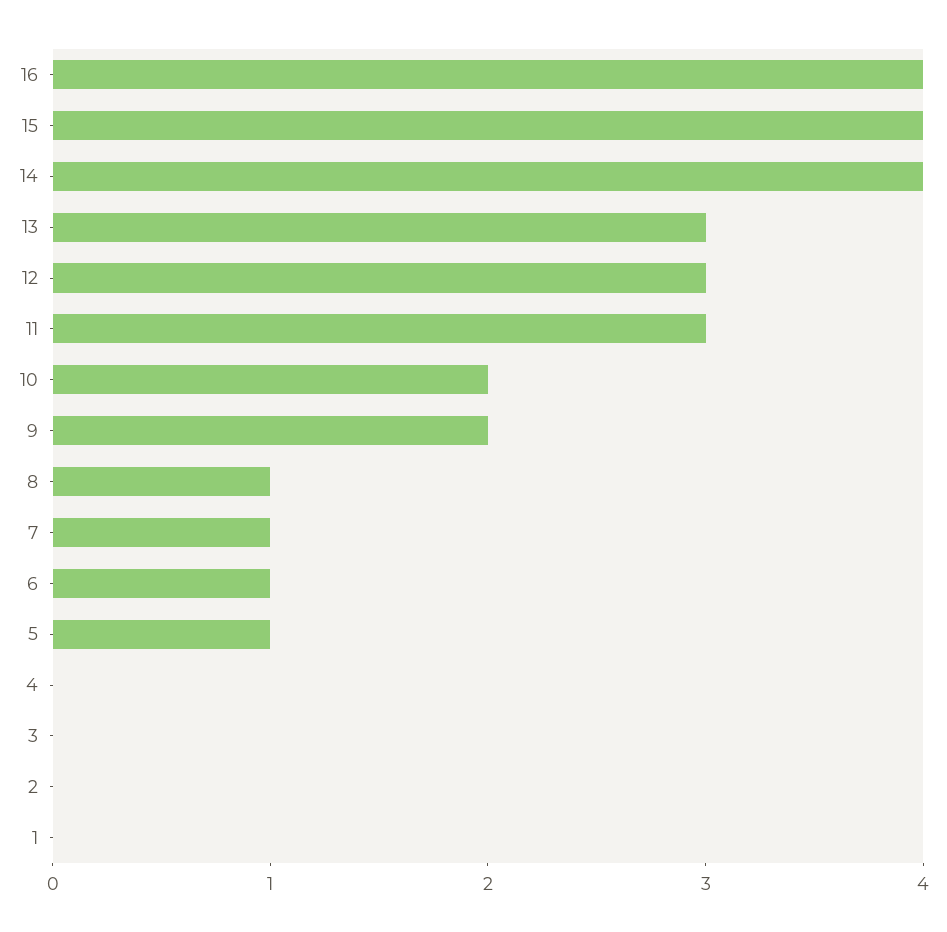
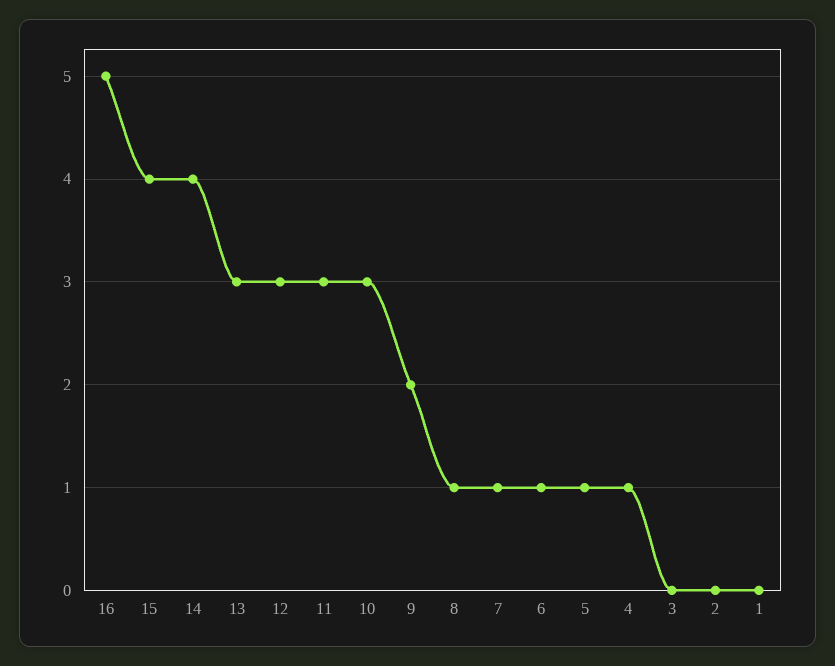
16: 4 -> 5
10: 2 -> 3
4: 0 -> 1

